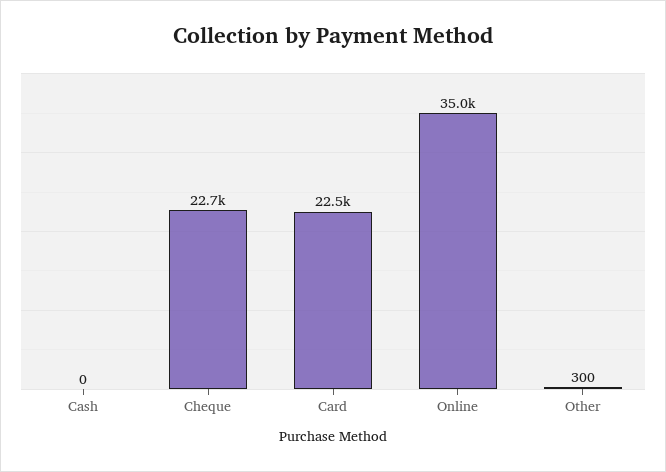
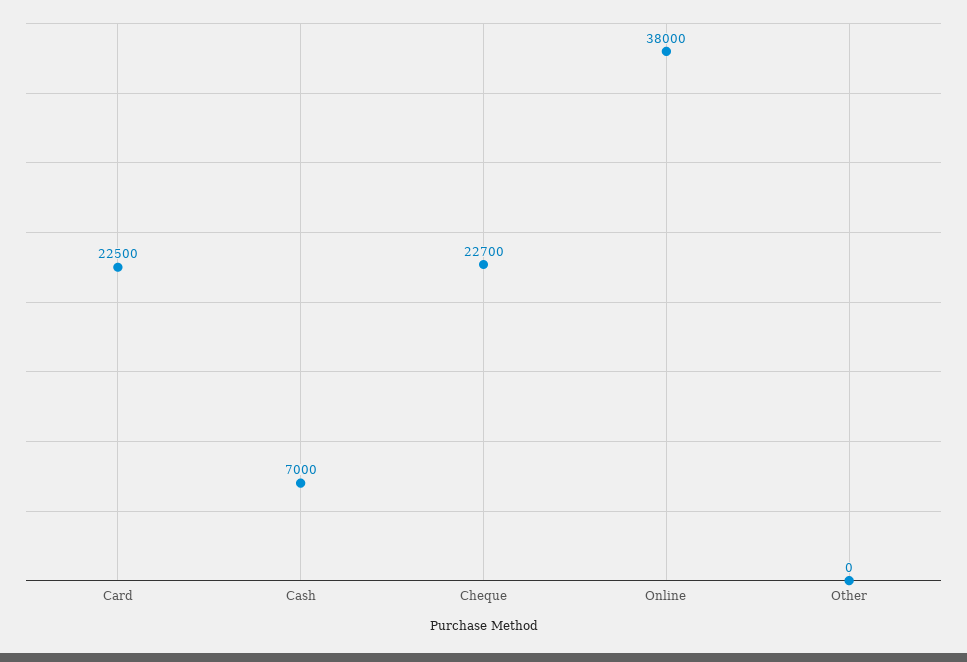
Cash: 0 -> 7000
Online: 35000 -> 38000
Other: 300 -> 0

